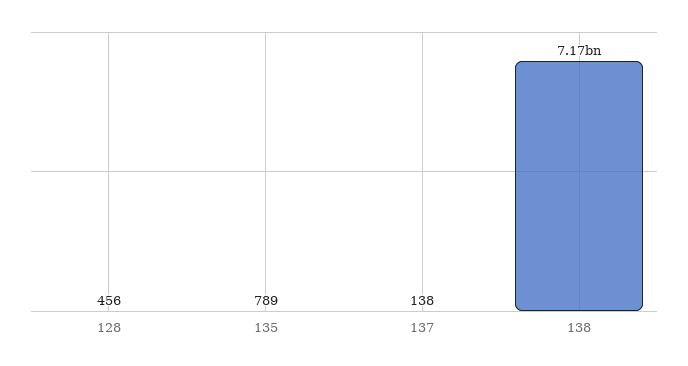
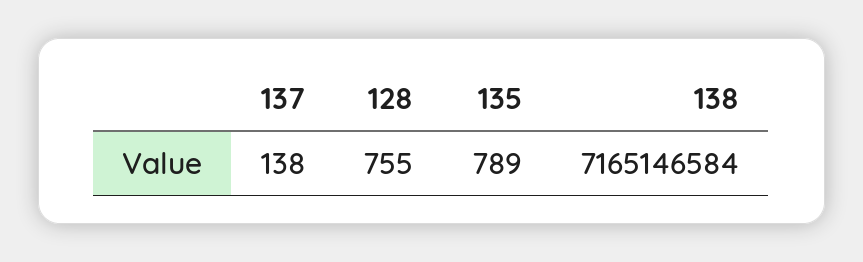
128: 456 -> 755

